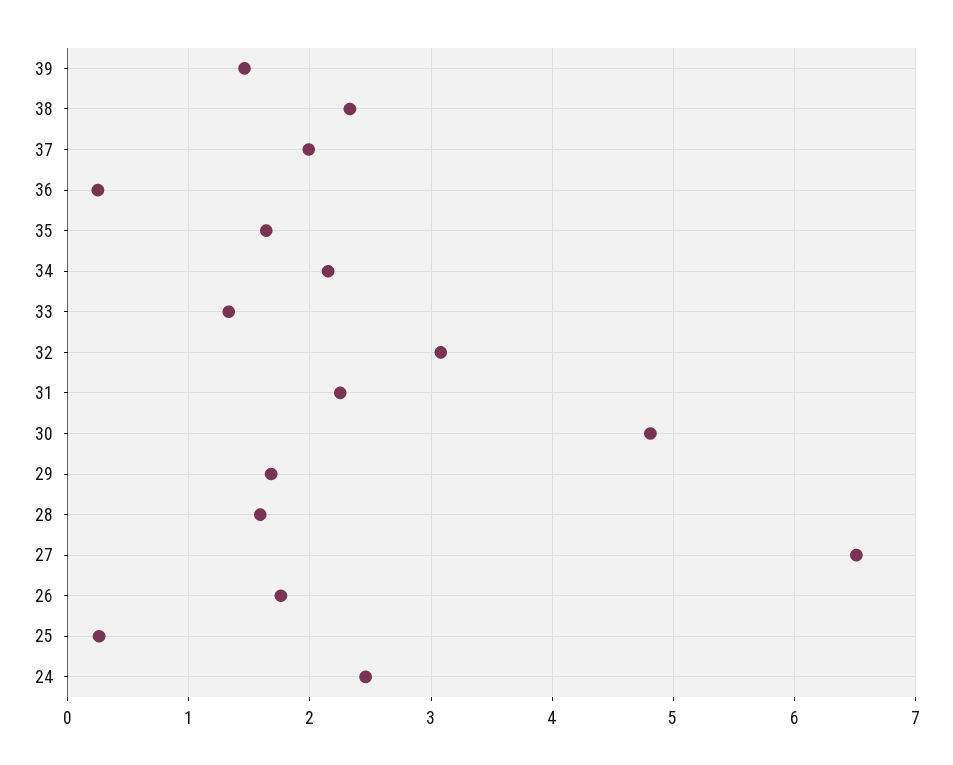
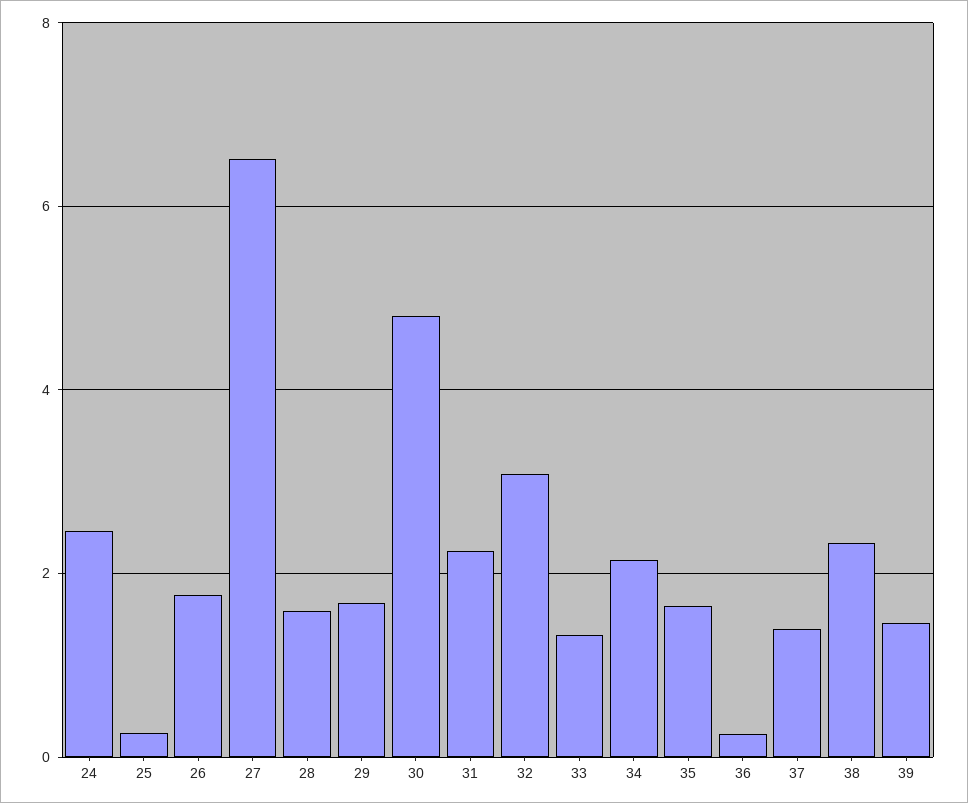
37: 2 -> 1.4

